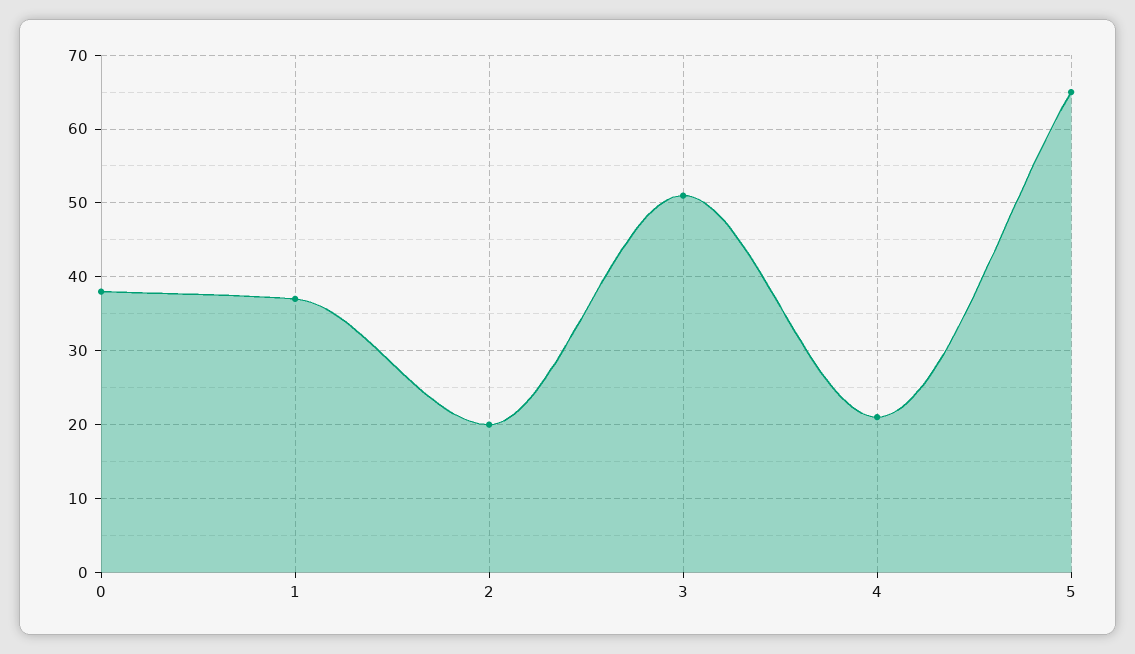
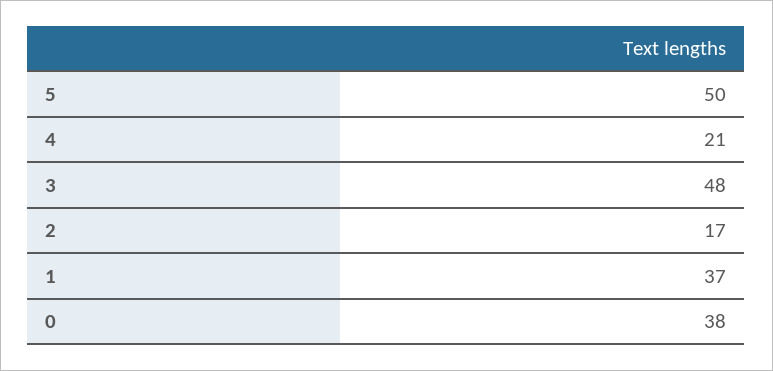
2: 20 -> 17
3: 51 -> 48
5: 65 -> 50

